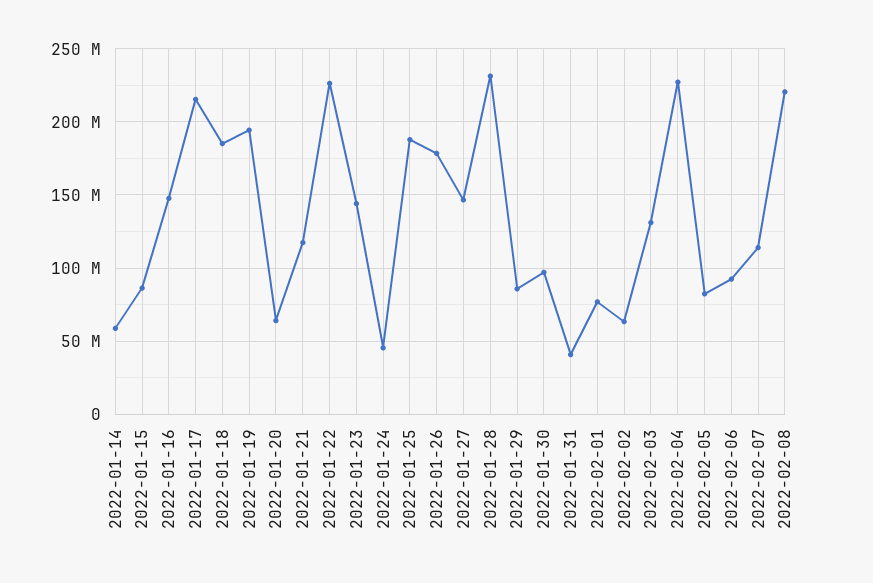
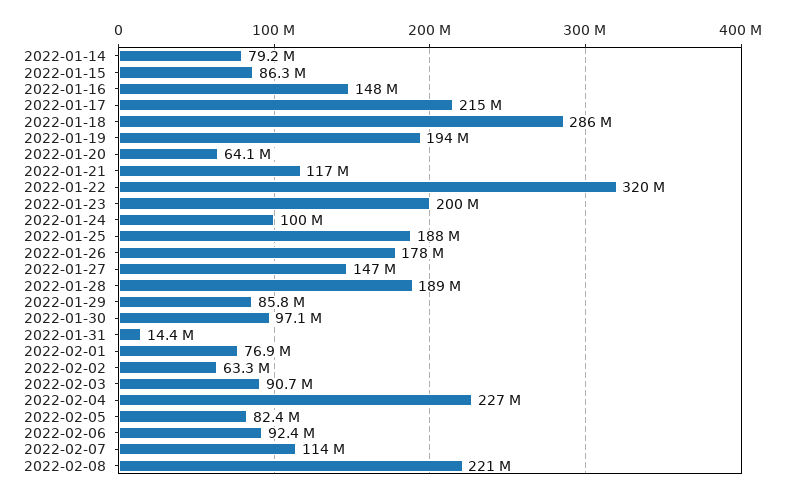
2022-01-14: 60000000 -> 79200000
2022-01-18: 185000000 -> 286000000
2022-01-22: 225000000 -> 320000000
2022-01-23: 145000000 -> 200000000
2022-01-24: 45000000 -> 100000000
2022-01-28: 230000000 -> 189000000
2022-01-31: 40000000 -> 14400000
2022-02-03: 130000000 -> 90700000

